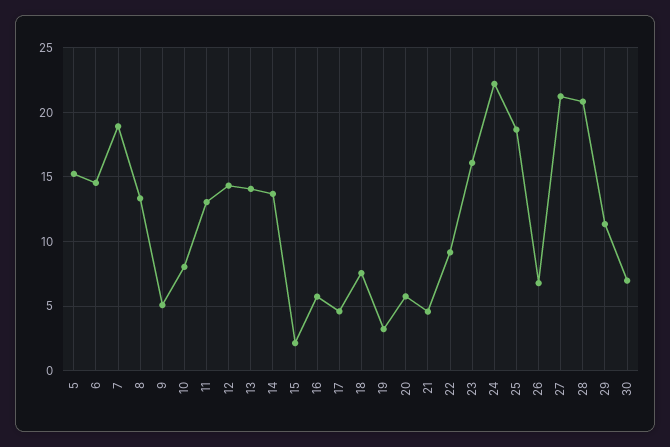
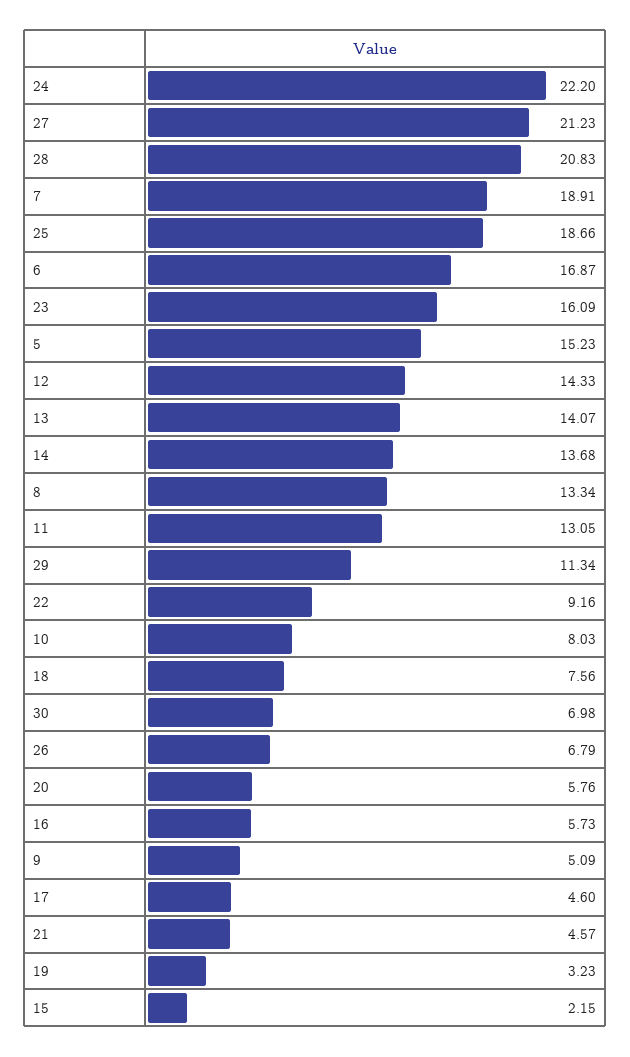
6: 14.5 -> 16.87

